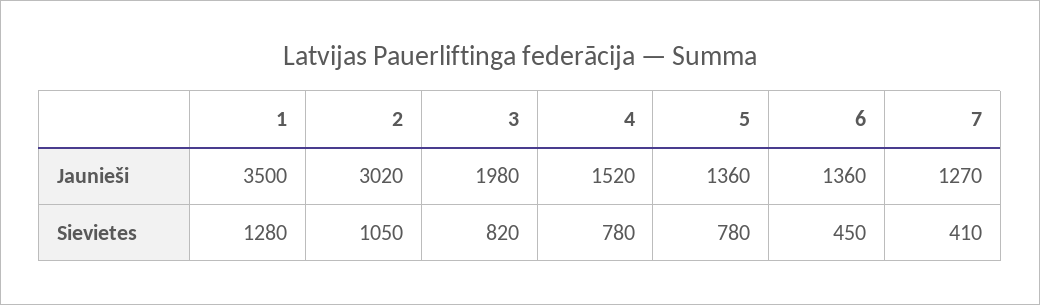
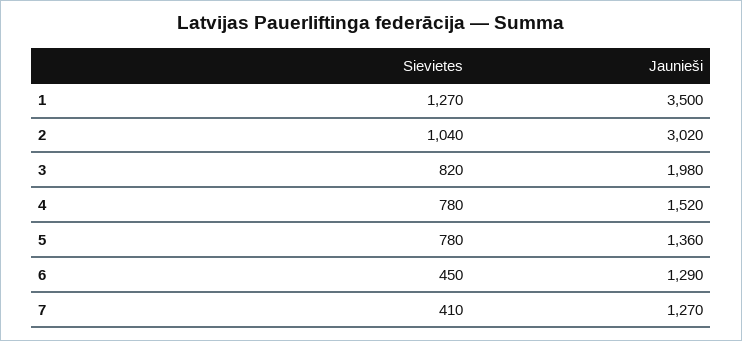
6, Jaunieši: 1360 -> 1290
1, Sievietes: 1280 -> 1270
2, Sievietes: 1050 -> 1040

